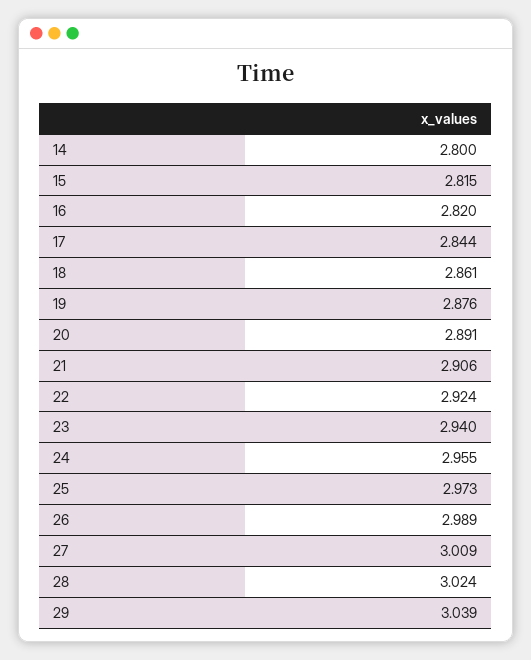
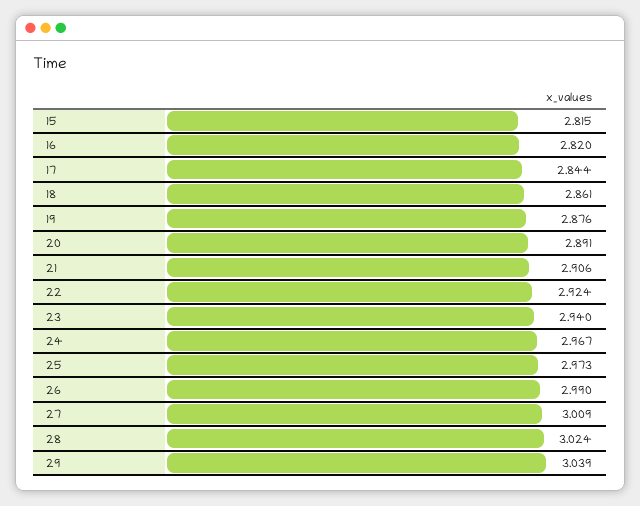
14: 2.8 -> none
24: 2.955 -> 2.967
26: 2.989 -> 2.99

